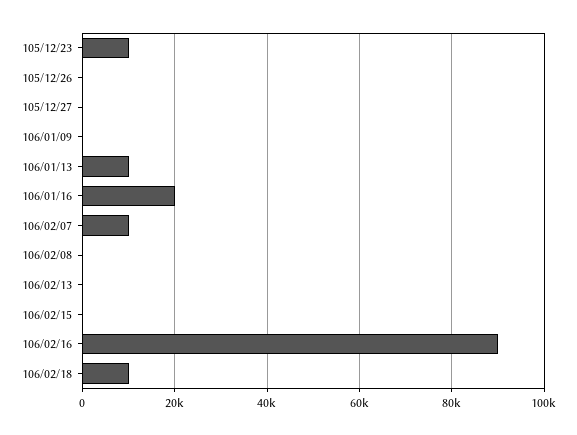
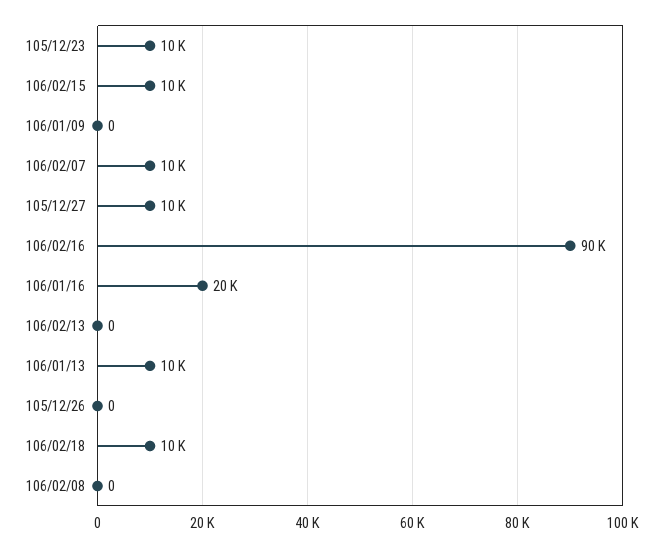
105/12/27: 0 -> 10000
106/02/15: 0 -> 10000

